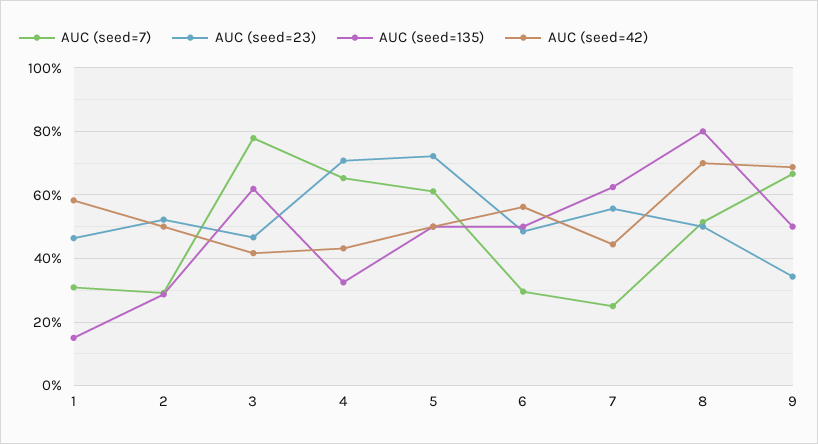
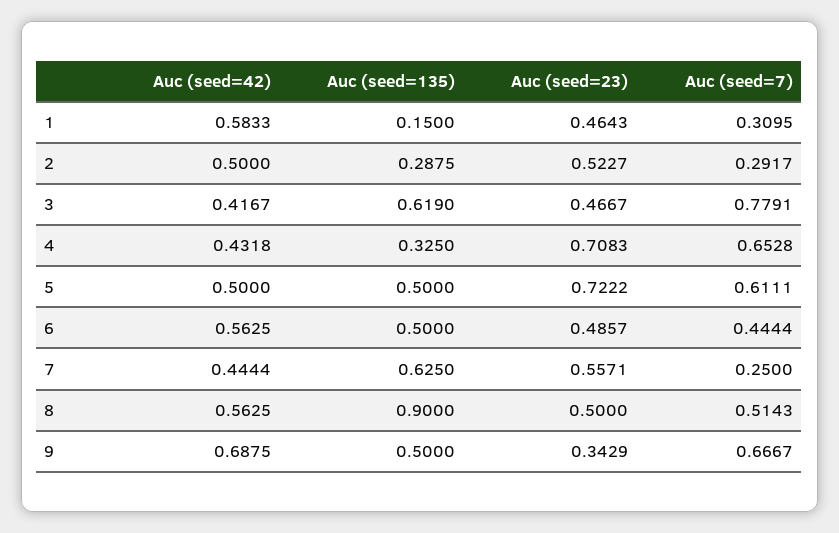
AUC (seed=7), 6: 0.3 -> 0.4444
AUC (seed=135), 8: 0.8 -> 0.9
AUC (seed=42), 8: 0.7 -> 0.5625

